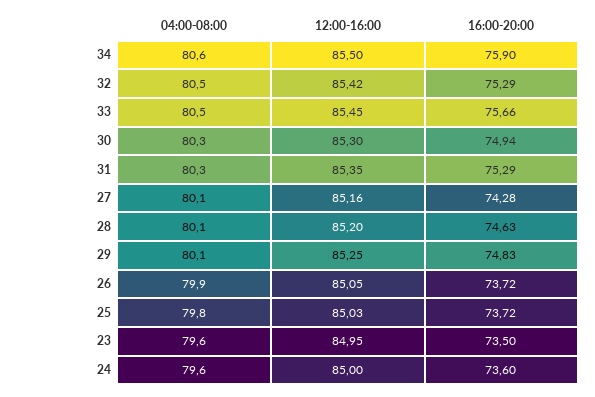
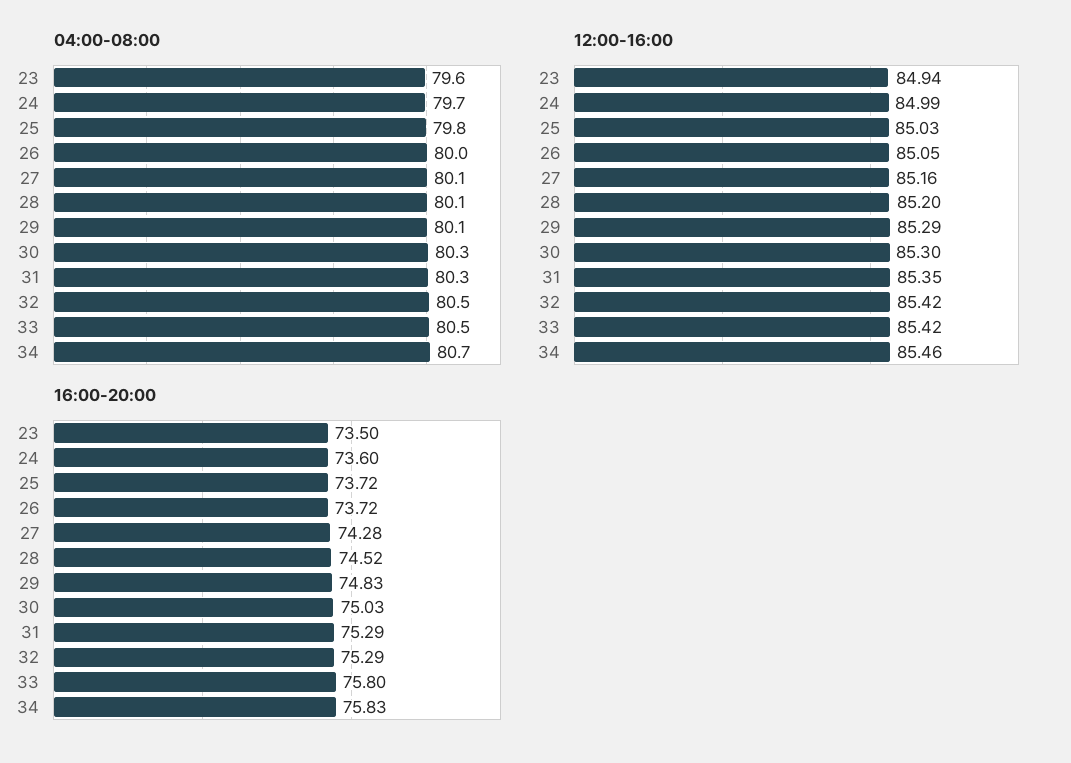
04:00-08:00, 34: 80.6 -> 80.7
12:00-16:00, 34: 85.5 -> 85.46
16:00-20:00, 34: 75.9 -> 75.83
12:00-16:00, 33: 85.45 -> 85.42
16:00-20:00, 33: 75.66 -> 75.8
16:00-20:00, 30: 74.94 -> 75.03
16:00-20:00, 28: 74.63 -> 74.52
12:00-16:00, 29: 85.25 -> 85.29
04:00-08:00, 26: 79.9 -> 80
12:00-16:00, 23: 84.95 -> 84.94
04:00-08:00, 24: 79.6 -> 79.7
12:00-16:00, 24: 85 -> 84.99

